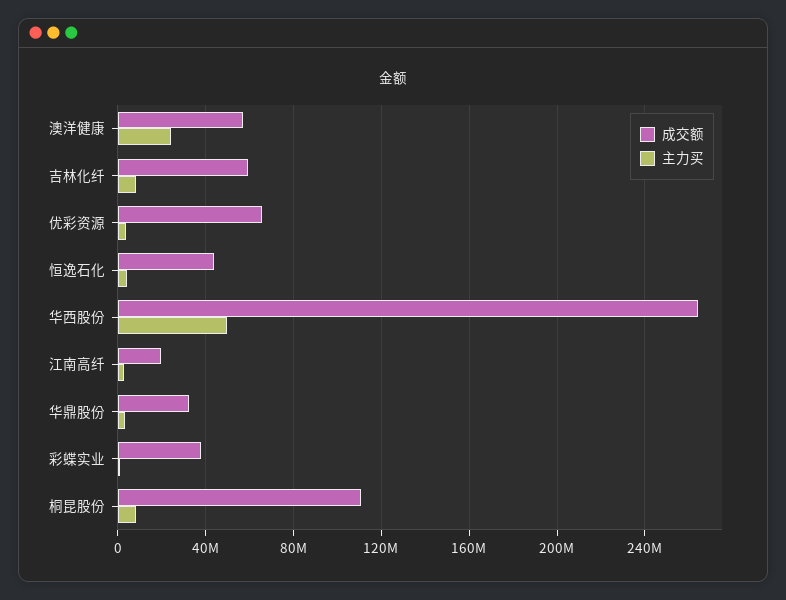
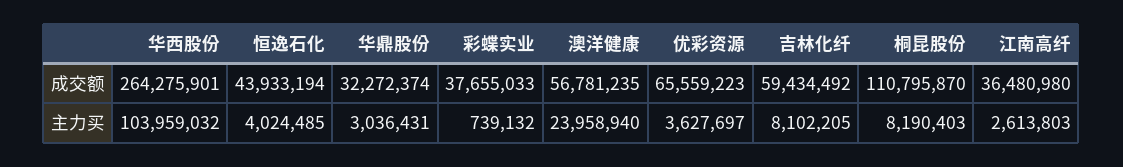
主力买, 华西股份: 50000000 -> 103959032
成交额, 江南高纤: 20000000 -> 36480980

